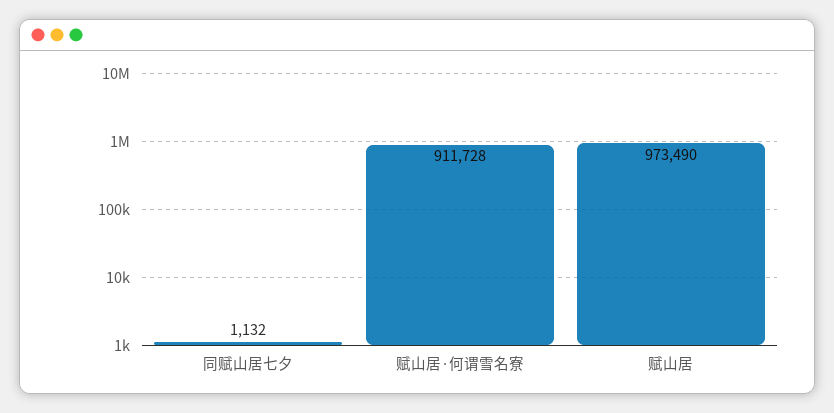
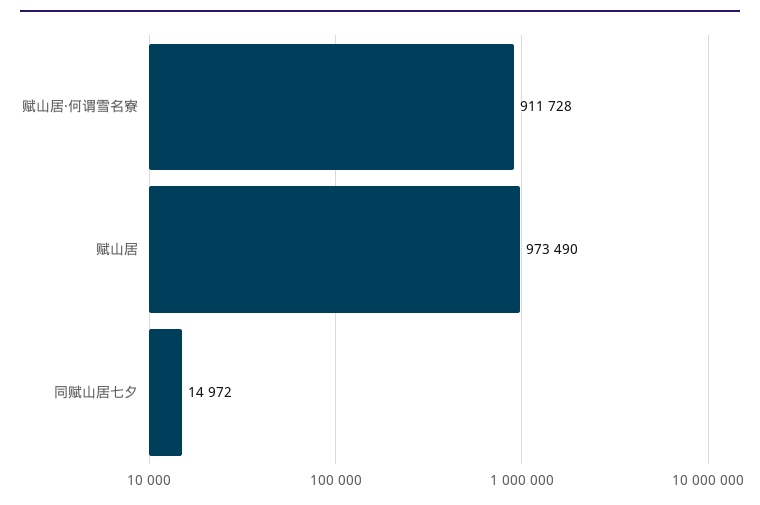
同赋山居七夕: 1132 -> 14972

